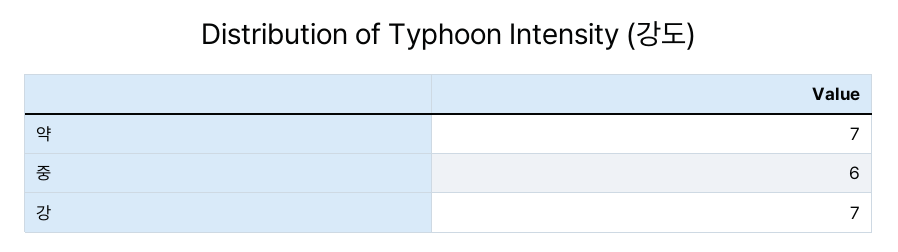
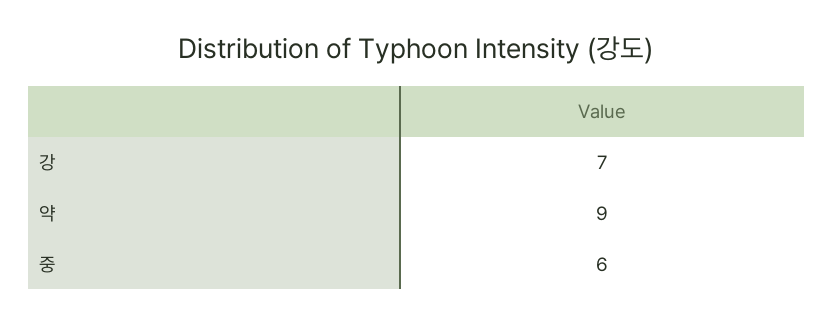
약: 7 -> 9

